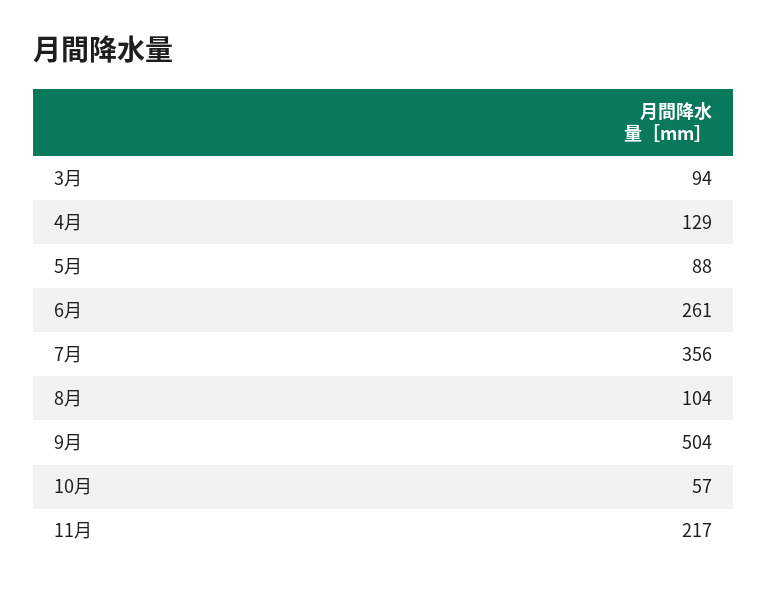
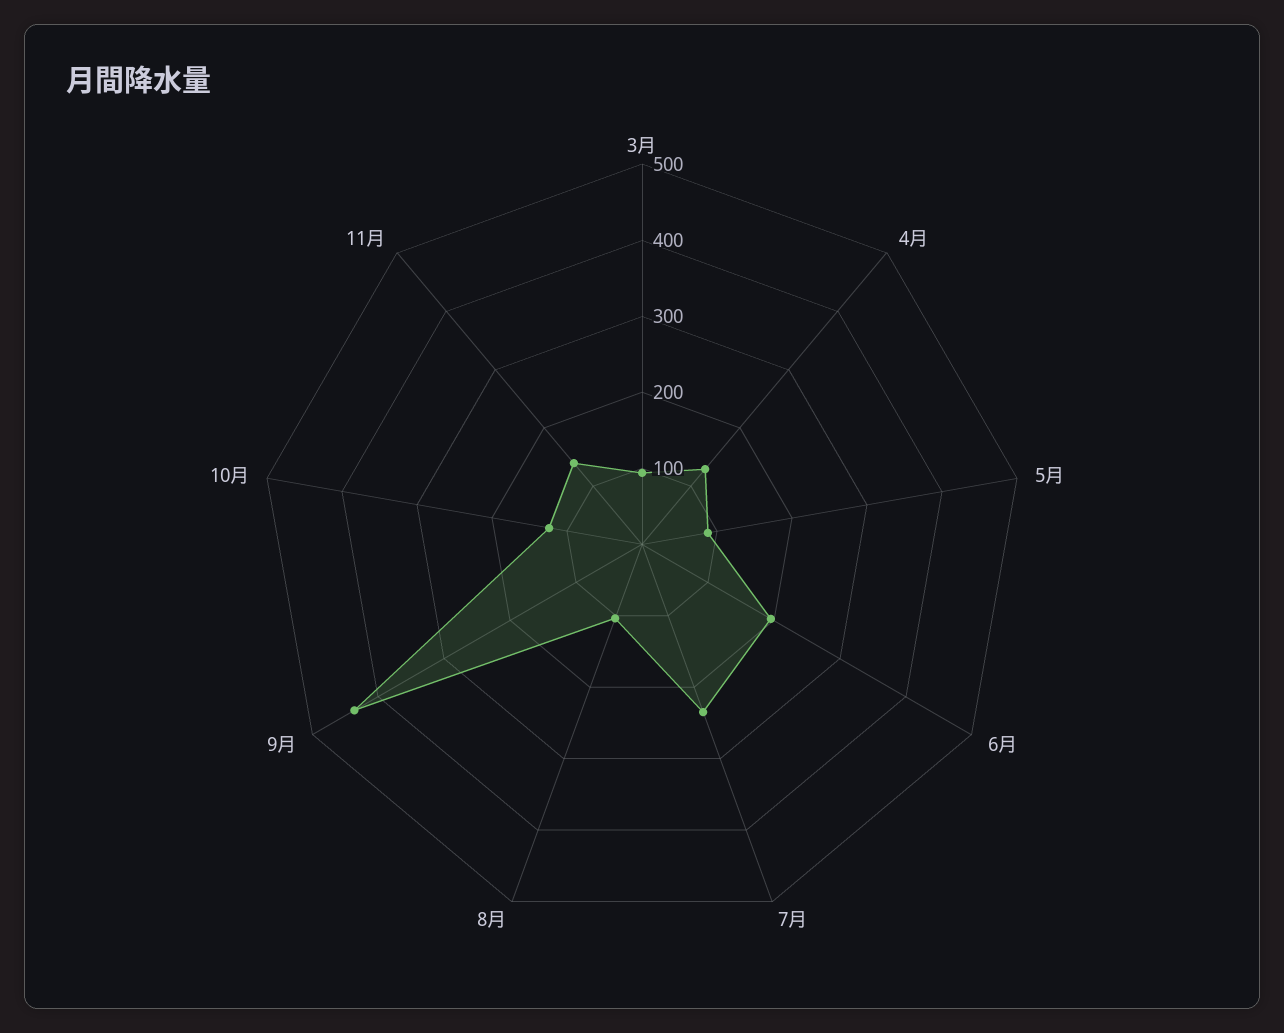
6月: 261 -> 200
7月: 356 -> 240
9月: 504 -> 440
10月: 57 -> 120
11月: 217 -> 140

